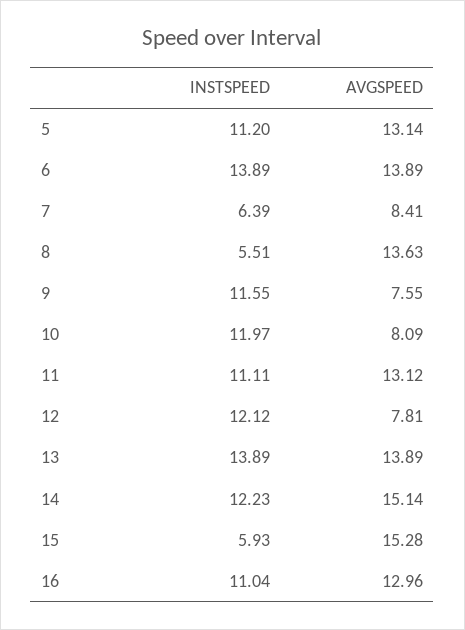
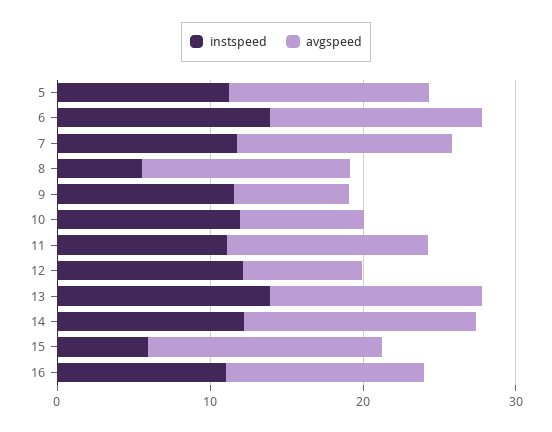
INSTSPEED, 7: 6.39 -> 12
AVGSPEED, 7: 8.41 -> 14

